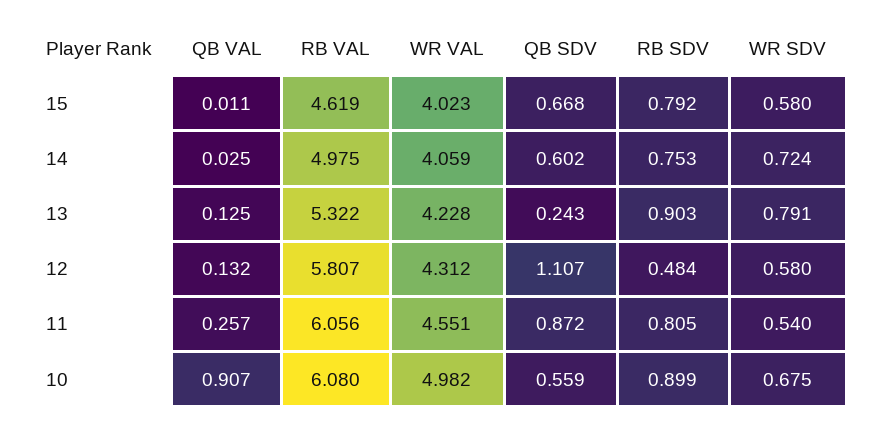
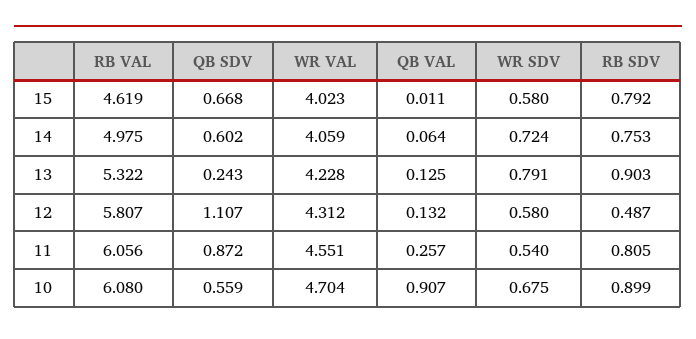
QB VAL, 14: 0.025 -> 0.064
RB SDV, 12: 0.484 -> 0.487
WR VAL, 10: 4.982 -> 4.704

